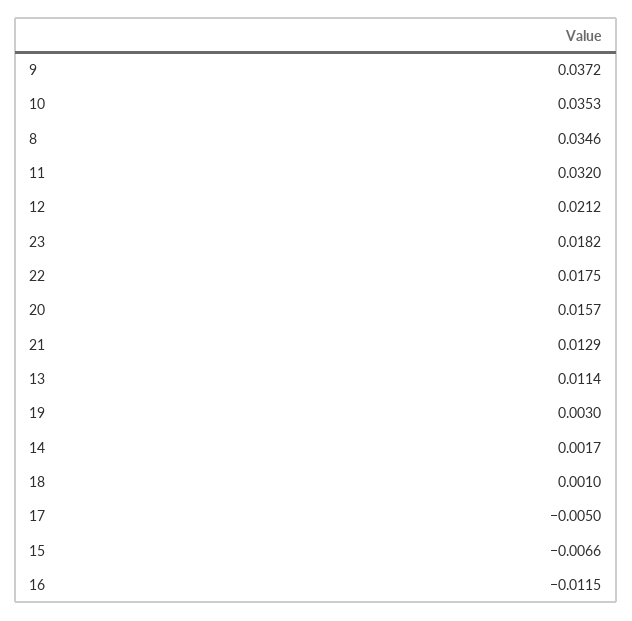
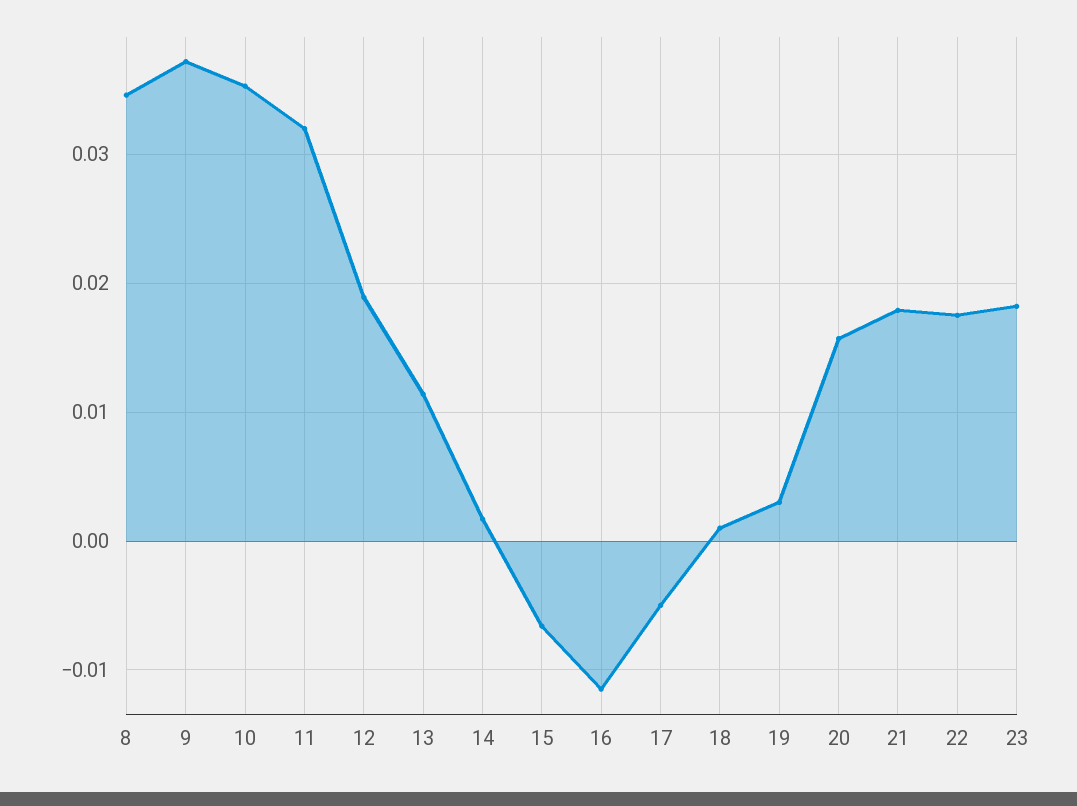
12: 0.0212 -> 0.019
21: 0.0129 -> 0.018

